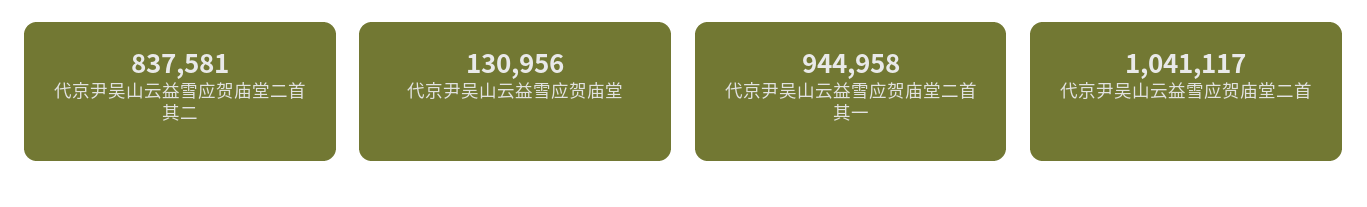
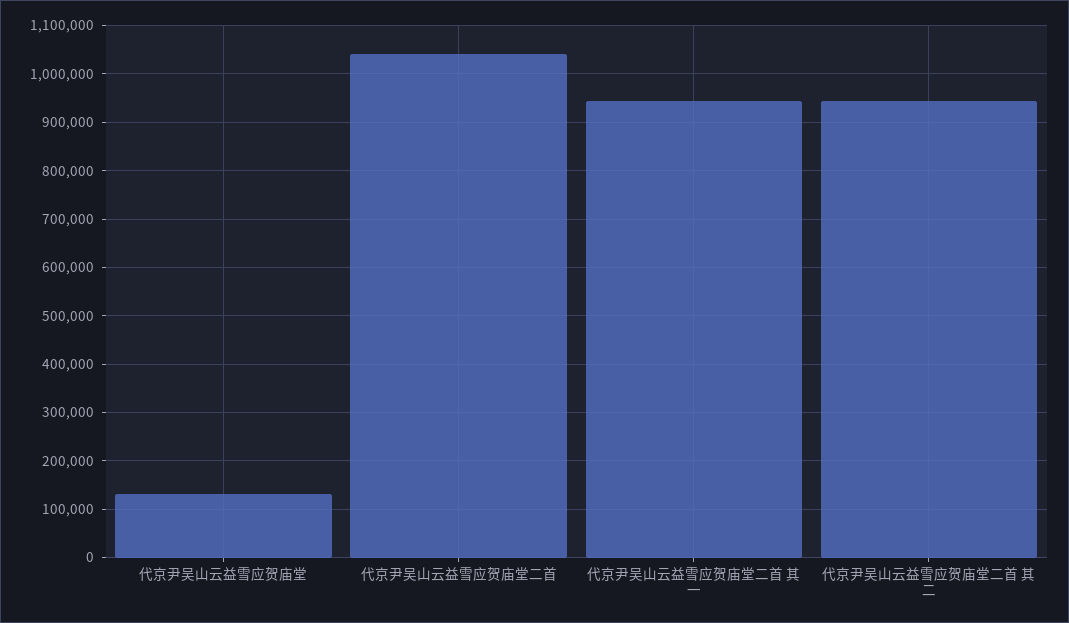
代京尹吴山云益雪应贺庙堂二首 其二: 837581 -> 940000

